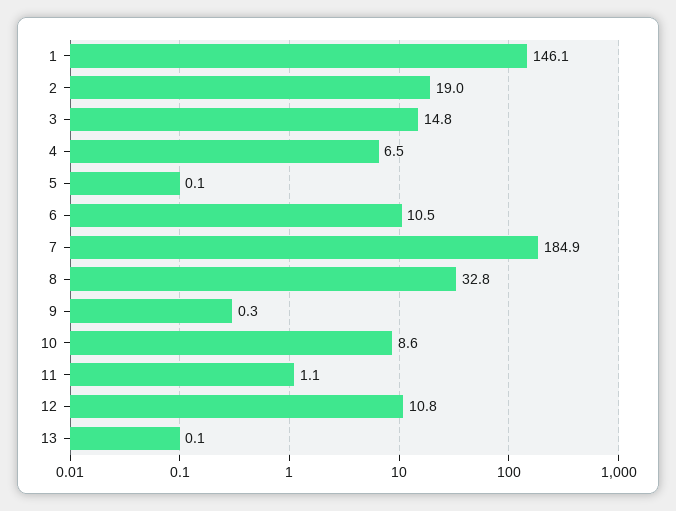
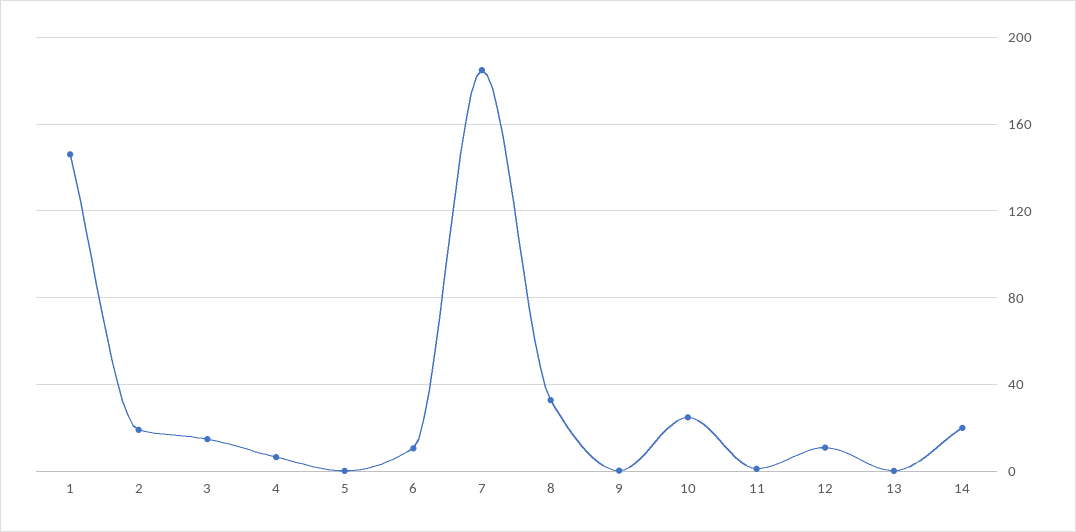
10: 8.6 -> 25
14: none -> 20

